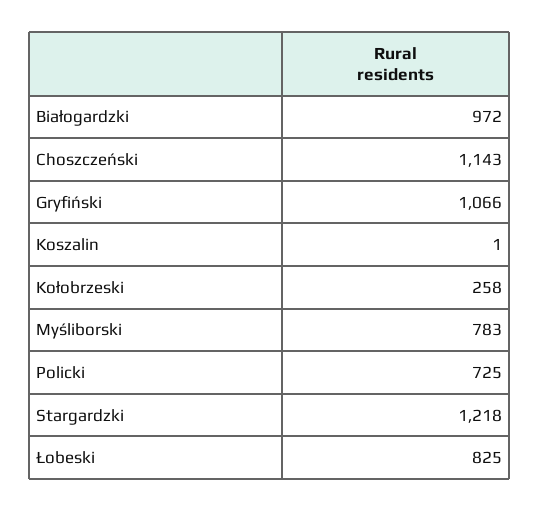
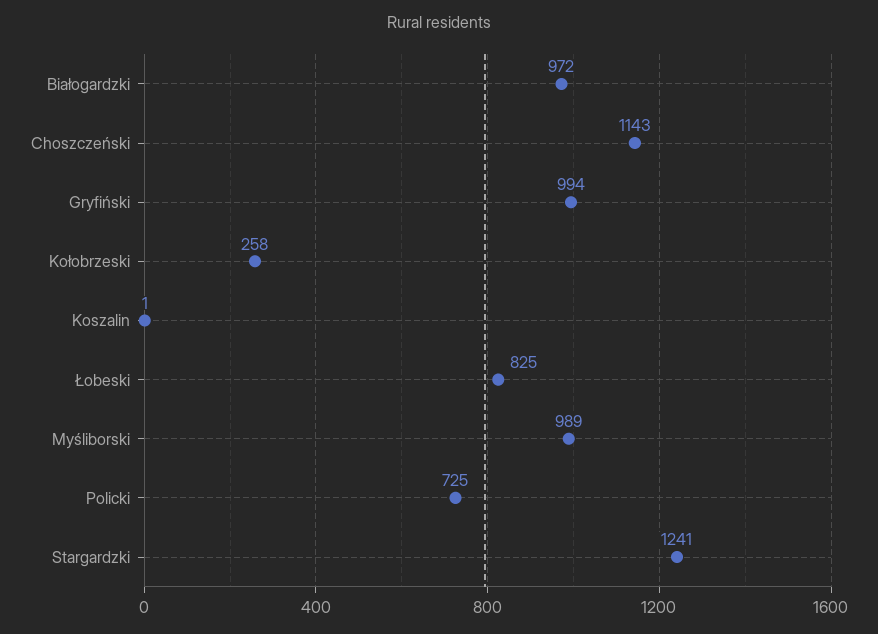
Gryfiński: 1066 -> 994
Myśliborski: 783 -> 989
Stargardzki: 1218 -> 1241

